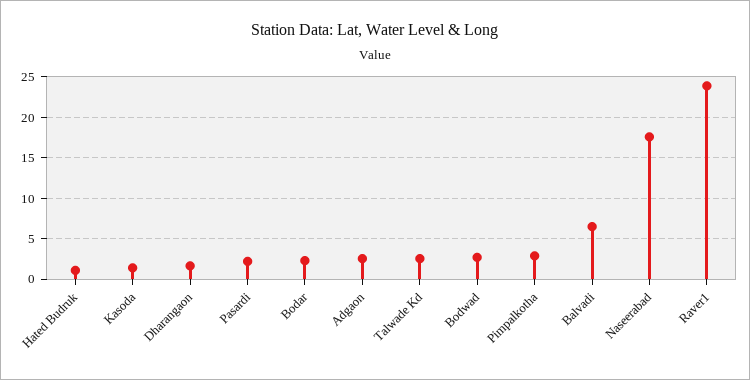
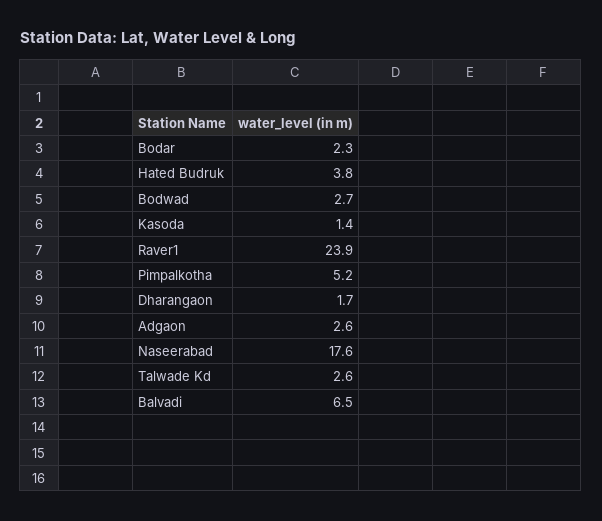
Hated Budruk: 1 -> 3.8
Pasardi: 2 -> none
Pimpalkotha: 3 -> 5.2

